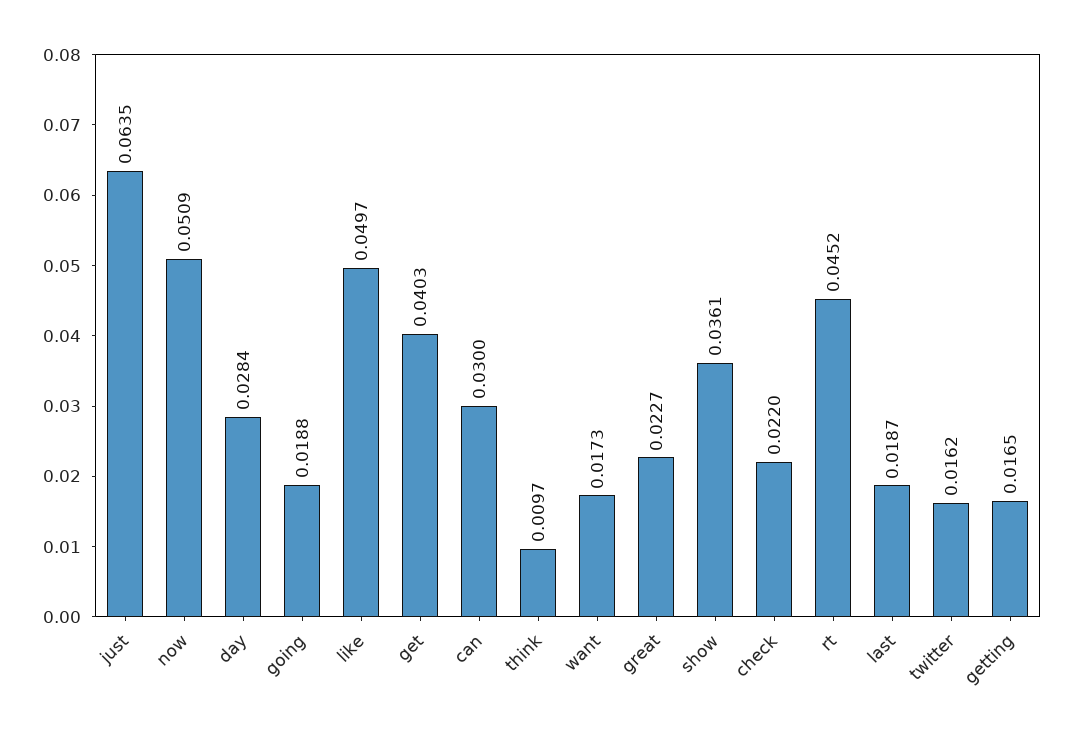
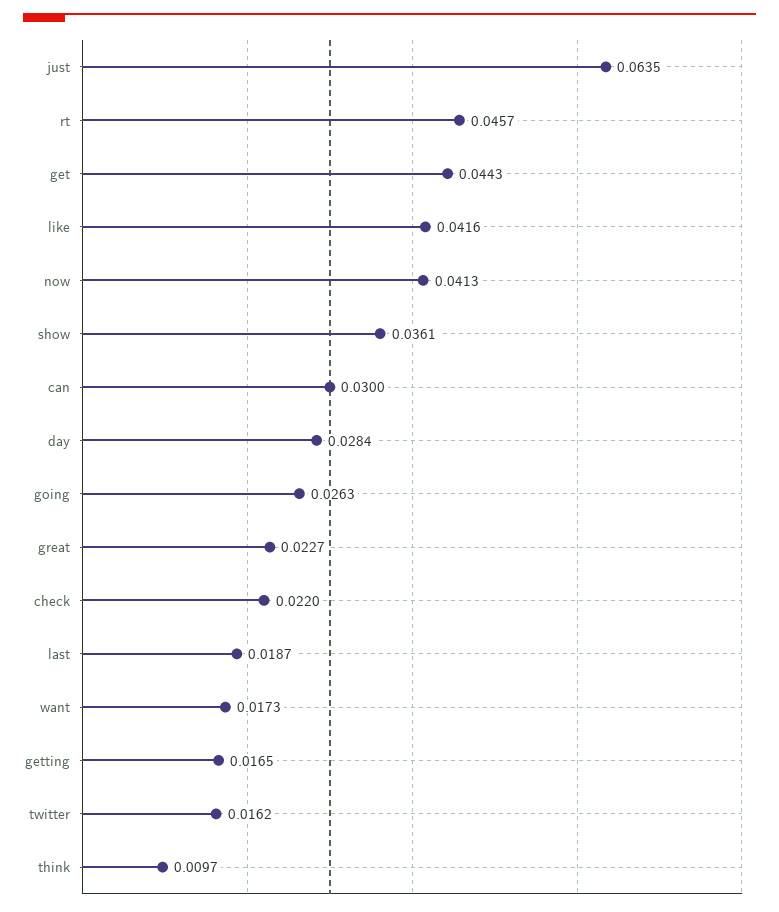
now: 0.0509 -> 0.0413
going: 0.0188 -> 0.0263
like: 0.0497 -> 0.0416
get: 0.0403 -> 0.0443
rt: 0.0452 -> 0.0457

